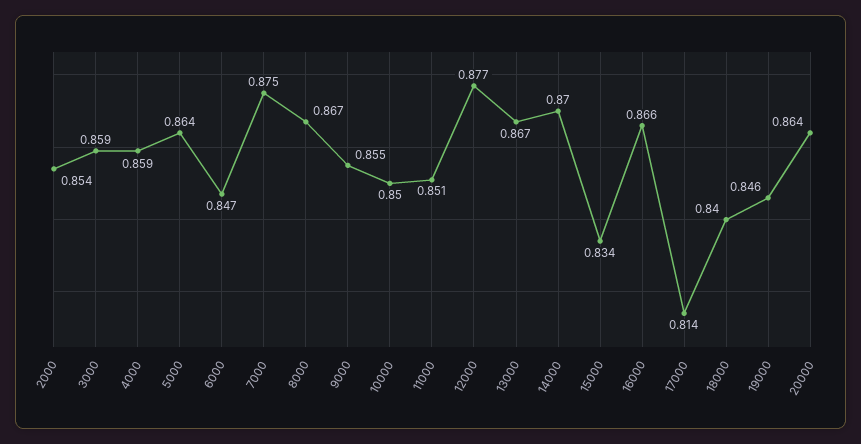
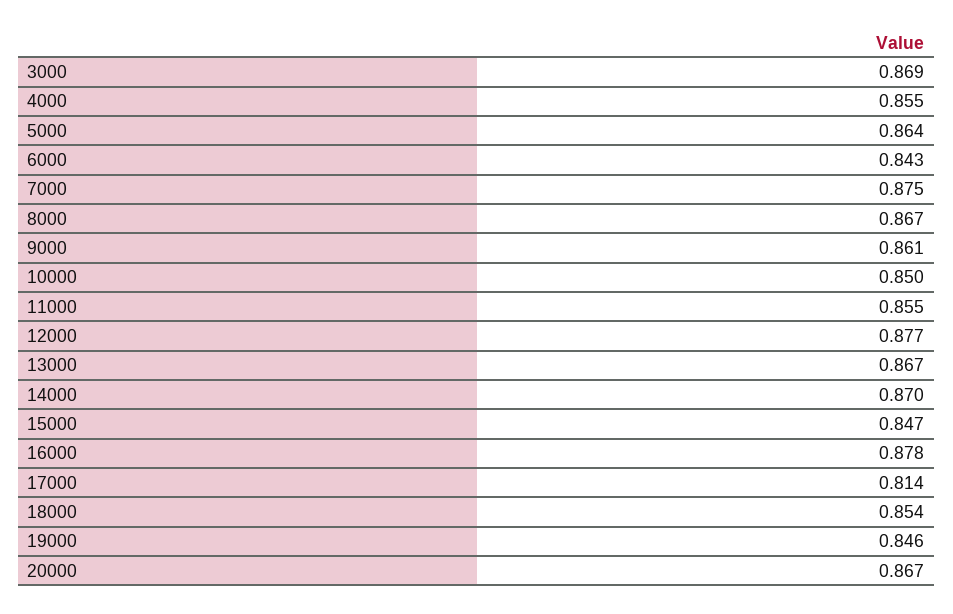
2000: 0.854 -> none
3000: 0.859 -> 0.869
4000: 0.859 -> 0.855
6000: 0.847 -> 0.843
9000: 0.855 -> 0.861
11000: 0.851 -> 0.855
15000: 0.834 -> 0.847
16000: 0.866 -> 0.878
18000: 0.84 -> 0.854
20000: 0.864 -> 0.867

